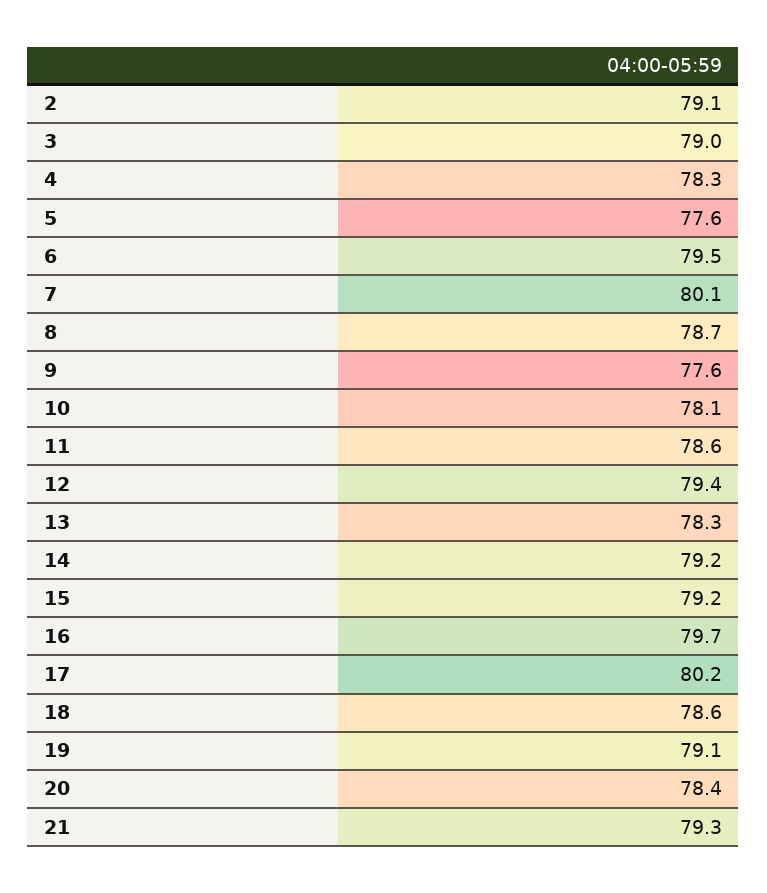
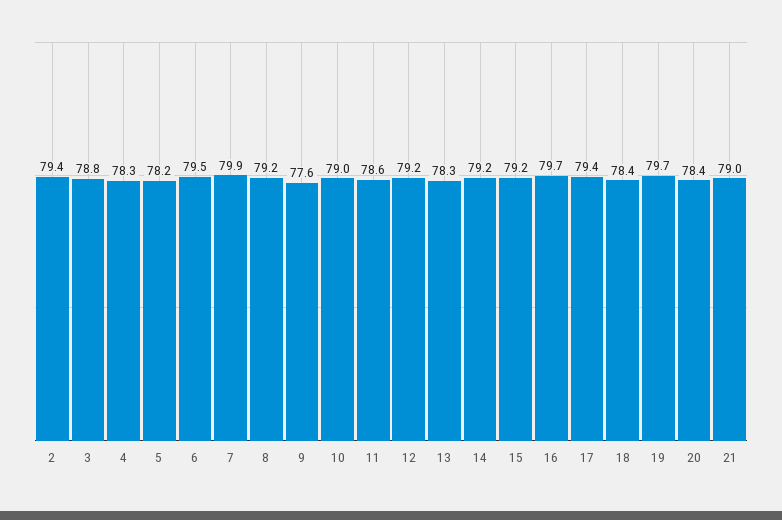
2: 79.1 -> 79.4
3: 79 -> 78.8
5: 77.6 -> 78.2
7: 80.1 -> 79.9
8: 78.7 -> 79.2
10: 78.1 -> 79
12: 79.4 -> 79.2
17: 80.2 -> 79.4
18: 78.6 -> 78.4
19: 79.1 -> 79.7
21: 79.3 -> 79

